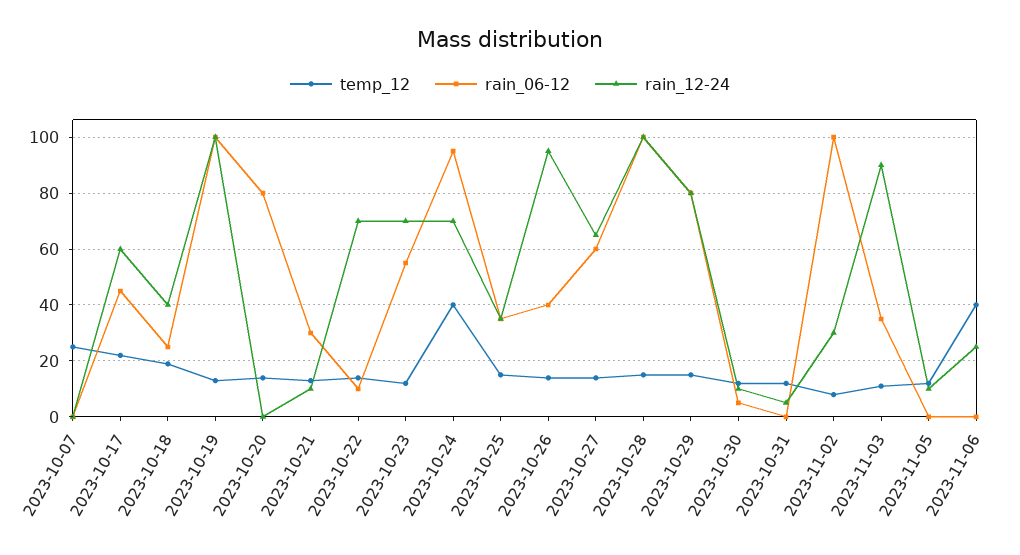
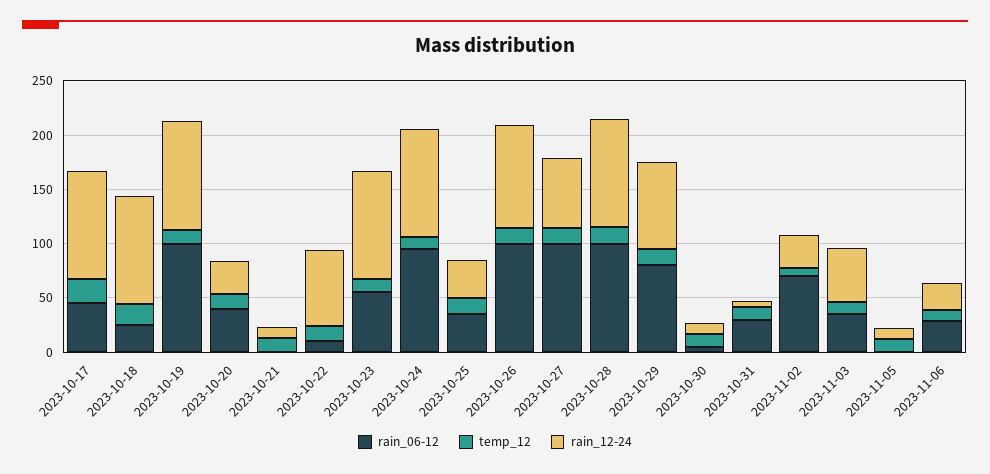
temp_12, 2023-10-07: 25 -> none
rain_06-12, 2023-10-07: 0 -> none
rain_12-24, 2023-10-07: 0 -> none
rain_12-24, 2023-10-17: 60 -> 100
rain_12-24, 2023-10-18: 40 -> 100
rain_06-12, 2023-10-20: 80 -> 40
rain_12-24, 2023-10-20: 0 -> 30
rain_06-12, 2023-10-21: 30 -> 0
rain_12-24, 2023-10-23: 70 -> 100
temp_12, 2023-10-24: 40 -> 10
rain_12-24, 2023-10-24: 70 -> 100
rain_06-12, 2023-10-26: 40 -> 100
rain_06-12, 2023-10-27: 60 -> 100
rain_06-12, 2023-10-31: 0 -> 30
rain_06-12, 2023-11-02: 100 -> 70
rain_12-24, 2023-11-03: 90 -> 50
temp_12, 2023-11-06: 40 -> 10
rain_06-12, 2023-11-06: 0 -> 30

